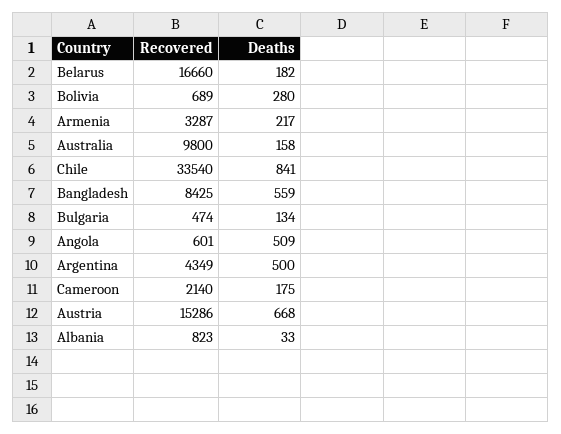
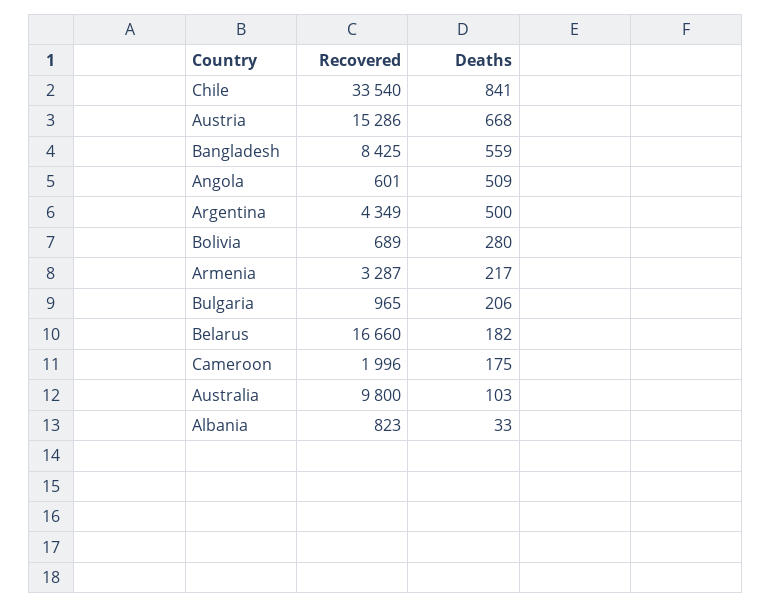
Deaths, Australia: 158 -> 103
Recovered, Bulgaria: 474 -> 965
Deaths, Bulgaria: 134 -> 206
Recovered, Cameroon: 2140 -> 1996

